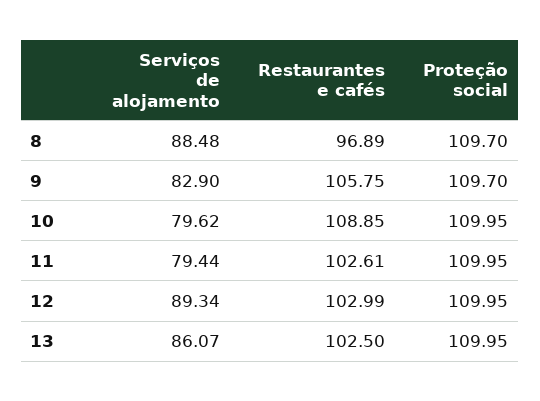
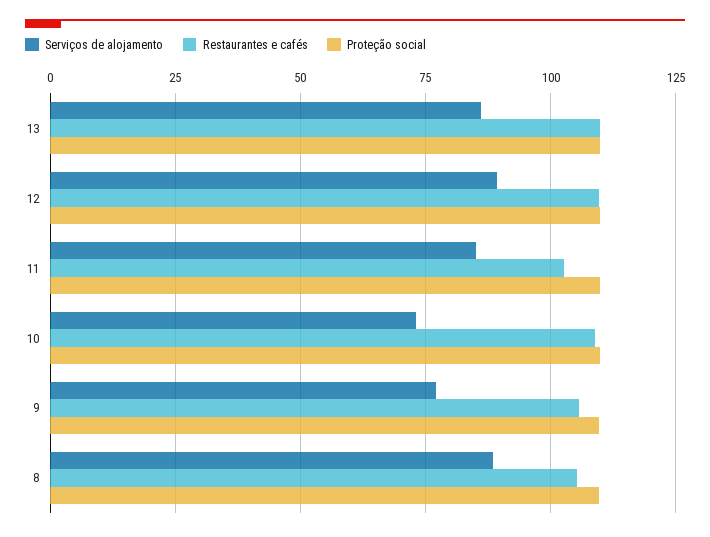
Restaurantes e cafés, 8: 96.89 -> 105
Serviços de alojamento, 9: 82.9 -> 77.5
Serviços de alojamento, 10: 79.62 -> 72.5
Serviços de alojamento, 11: 79.44 -> 85
Restaurantes e cafés, 12: 102.99 -> 110
Restaurantes e cafés, 13: 102.5 -> 110

